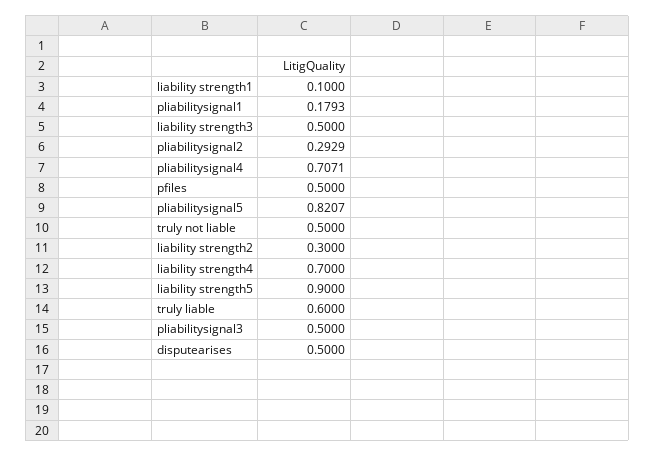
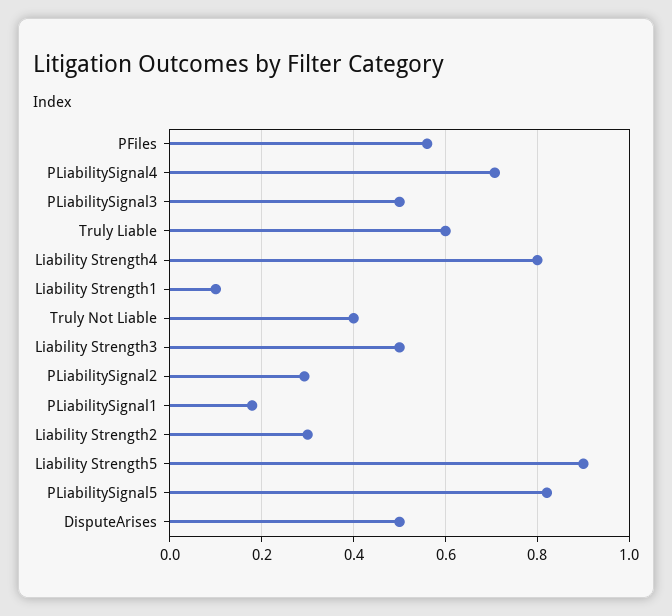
pfiles: 0.5 -> 0.56
truly not liable: 0.5 -> 0.4
liability strength4: 0.7 -> 0.8

